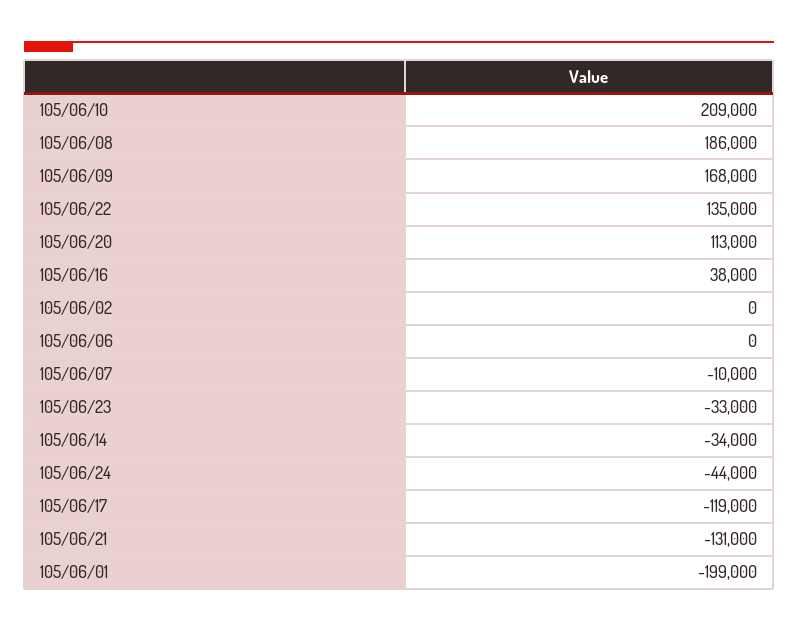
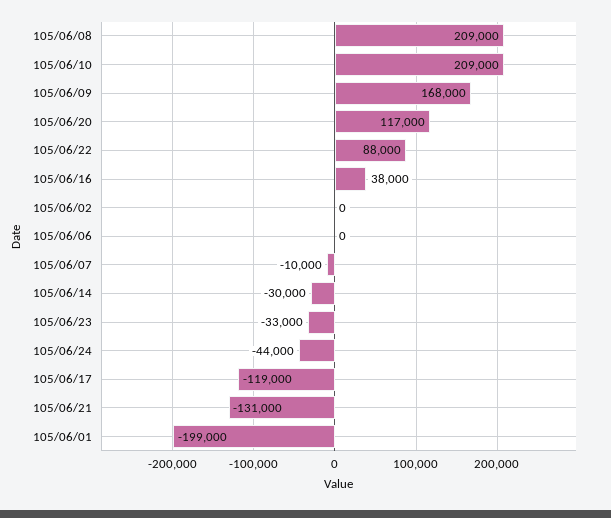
105/06/08: 186000 -> 209000
105/06/22: 135000 -> 88000
105/06/20: 113000 -> 117000
105/06/14: -34000 -> -30000

